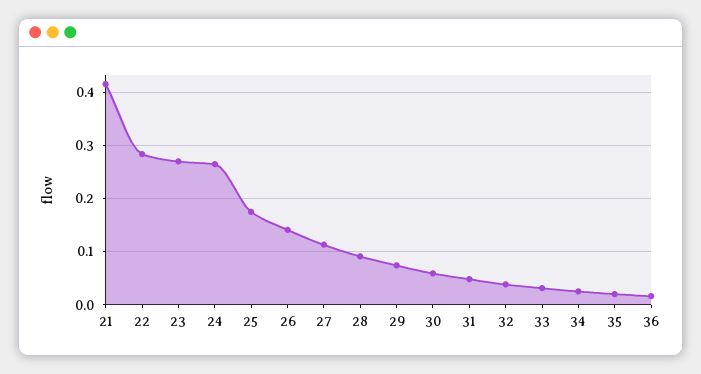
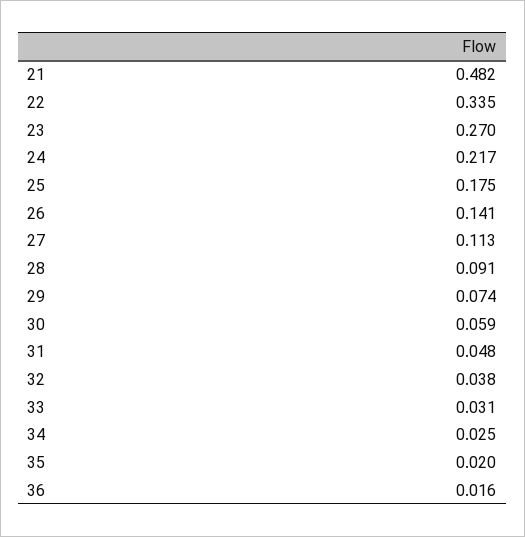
21: 0.42 -> 0.482
22: 0.28 -> 0.335
24: 0.26 -> 0.217

